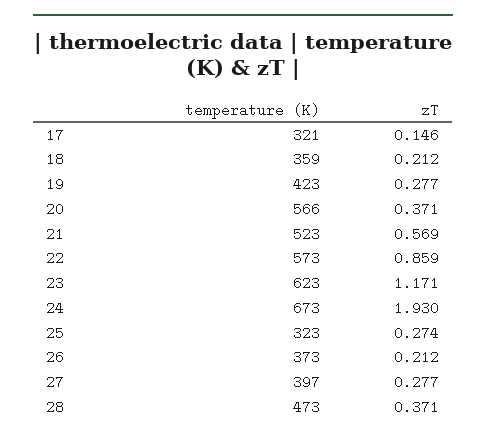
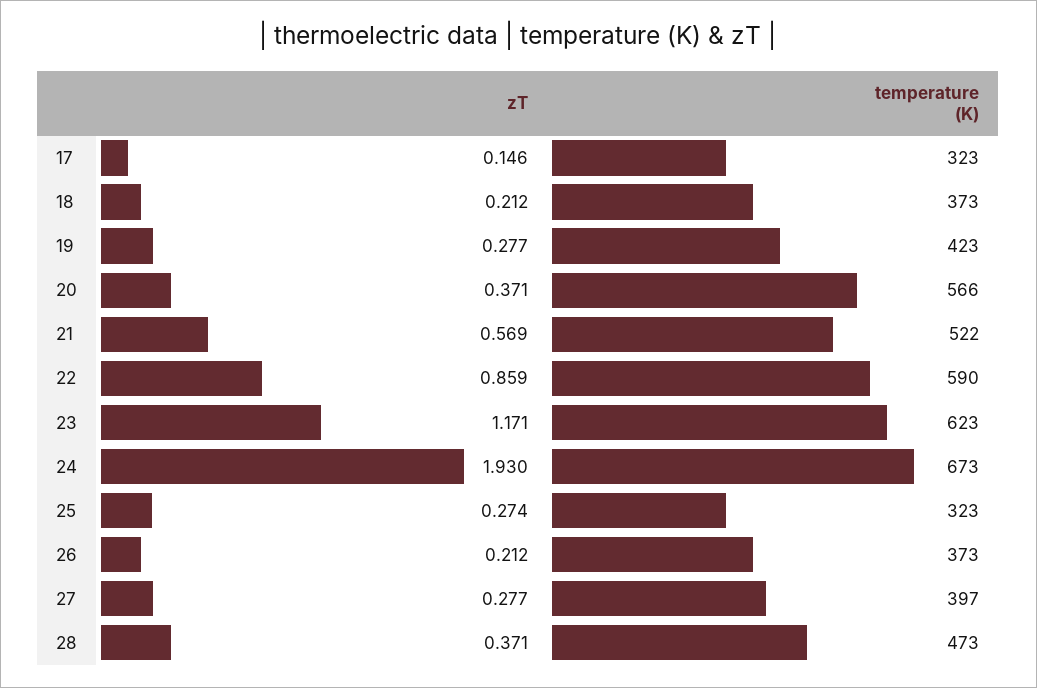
temperature (K), 17: 321 -> 323
temperature (K), 18: 359 -> 373
temperature (K), 21: 523 -> 522
temperature (K), 22: 573 -> 590

